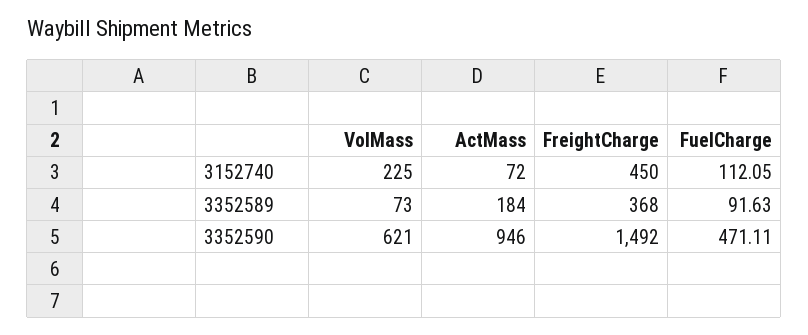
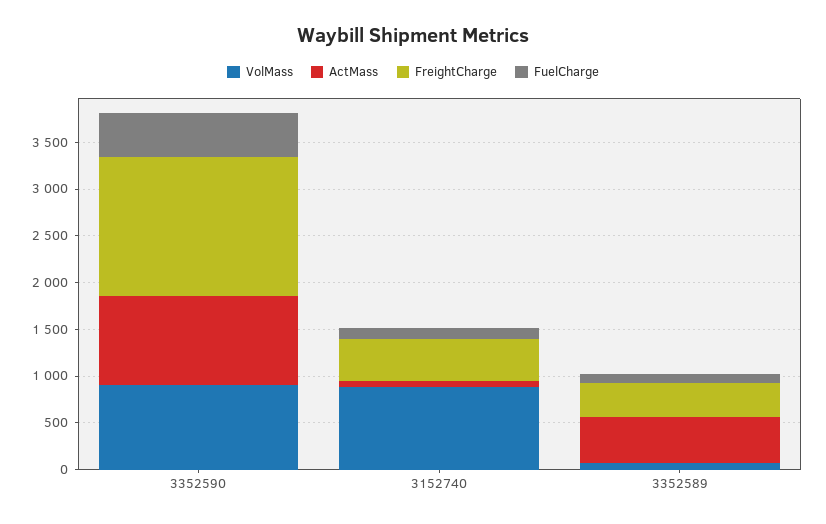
VolMass, 3152740: 225 -> 900
ActMass, 3352589: 184 -> 500
VolMass, 3352590: 621 -> 900

